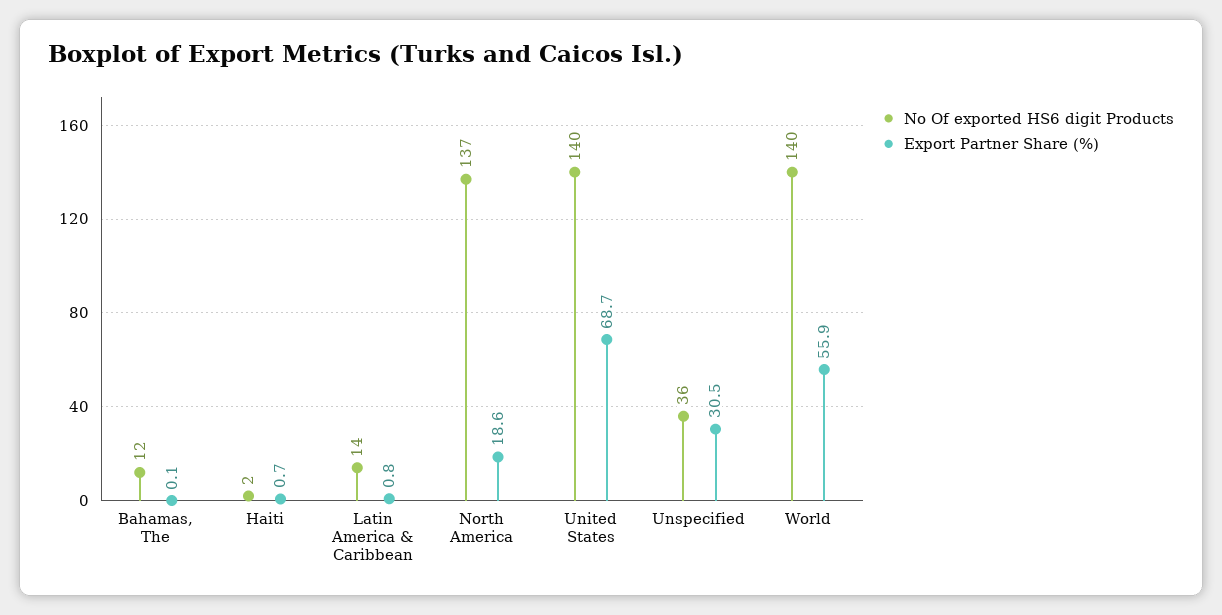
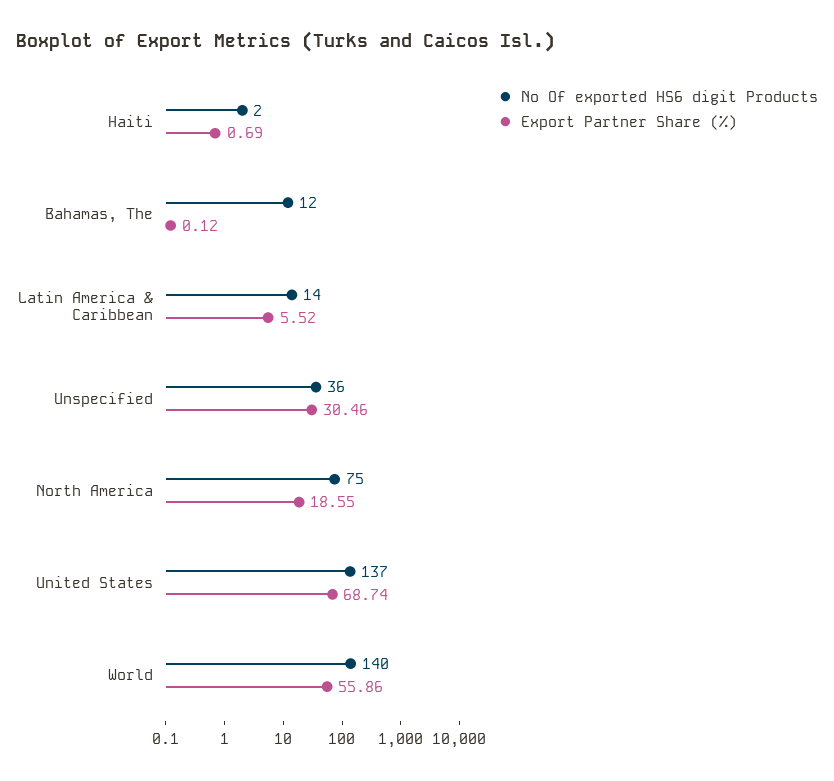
Export Partner Share (%), Latin America & Caribbean: 0.8 -> 5.52
No Of exported HS6 digit Products, North America: 137 -> 75
No Of exported HS6 digit Products, United States: 140 -> 137

